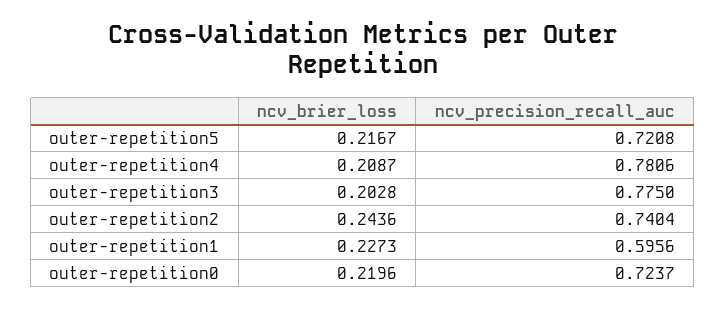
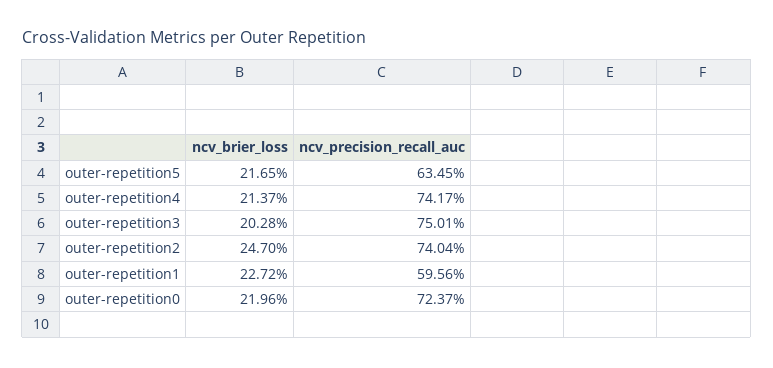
ncv_brier_loss, outer-repetition5: 0.2167 -> 0.2165
ncv_precision_recall_auc, outer-repetition5: 0.7208 -> 0.6345
ncv_brier_loss, outer-repetition4: 0.2087 -> 0.2137
ncv_precision_recall_auc, outer-repetition4: 0.7806 -> 0.7417
ncv_precision_recall_auc, outer-repetition3: 0.775 -> 0.7501
ncv_brier_loss, outer-repetition2: 0.2436 -> 0.247
ncv_brier_loss, outer-repetition1: 0.2273 -> 0.2272

